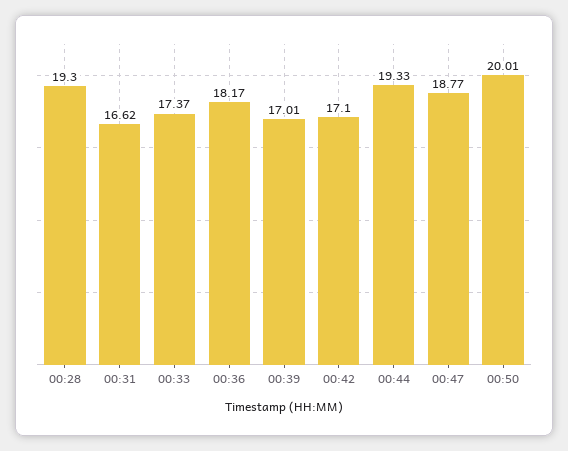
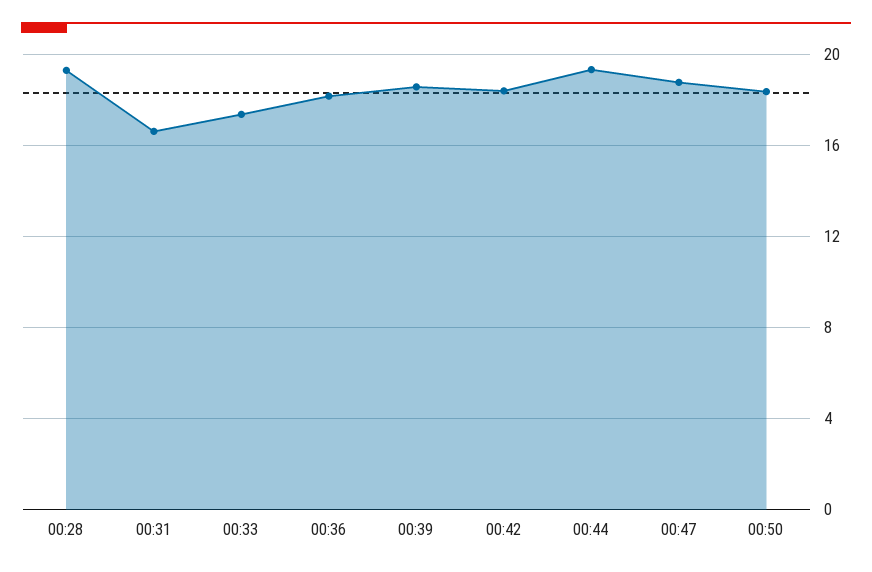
00:39: 17.01 -> 18.5
00:42: 17.1 -> 18.5
00:50: 20.01 -> 18.5

